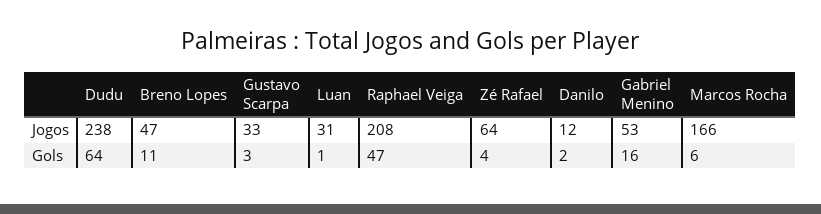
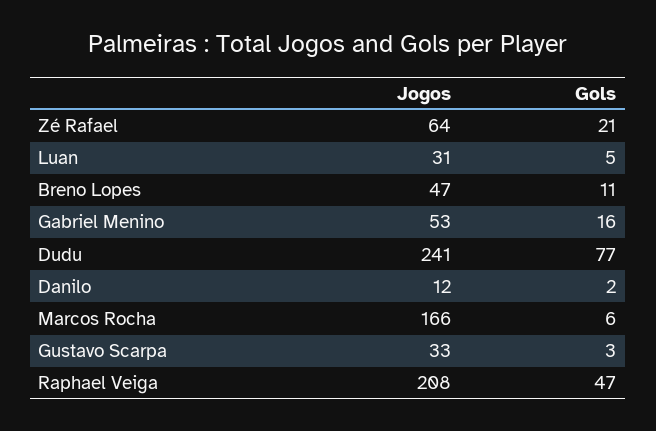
Dudu, Jogos: 238 -> 241
Dudu, Gols: 64 -> 77
Luan, Gols: 1 -> 5
Zé Rafael, Gols: 4 -> 21

